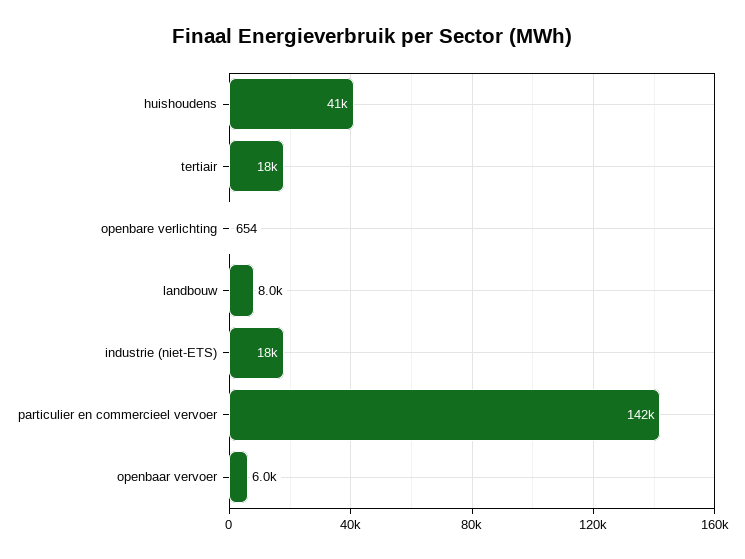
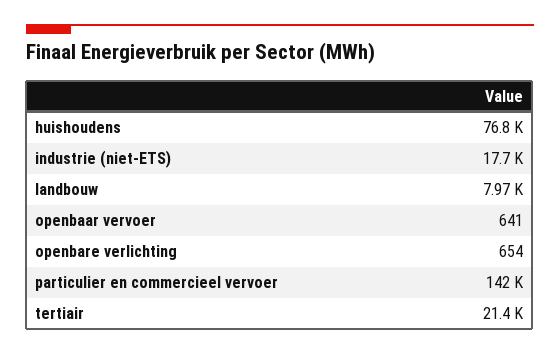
huishoudens: 41000 -> 76800
tertiair: 18000 -> 21400
openbaar vervoer: 6000 -> 641

